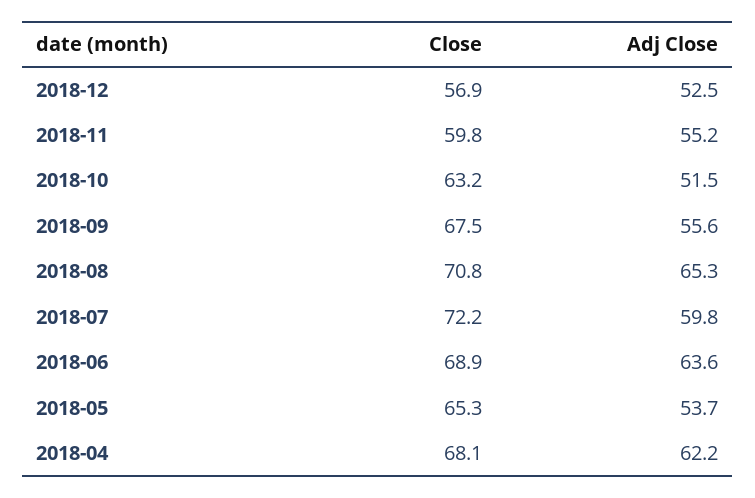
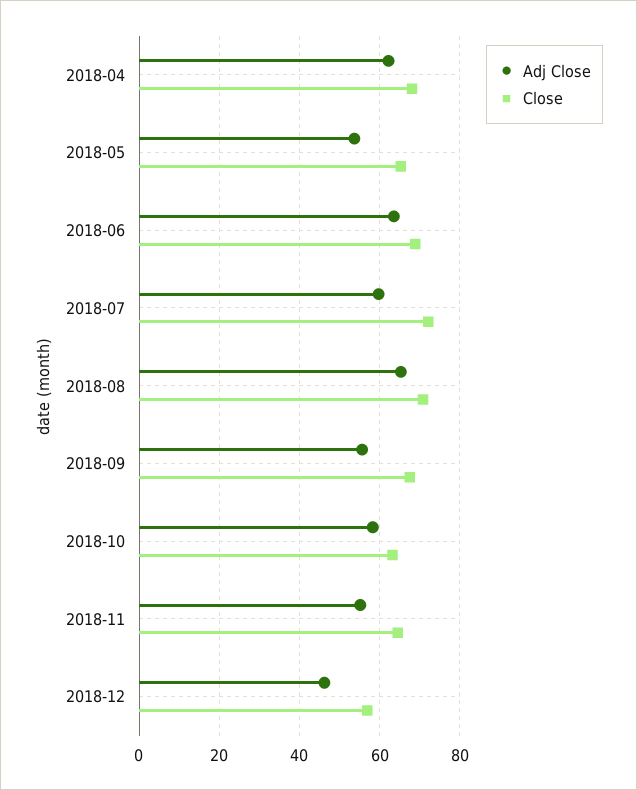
Adj Close, 2018-12: 52.5 -> 46
Close, 2018-11: 59.8 -> 64
Adj Close, 2018-10: 51.5 -> 58

